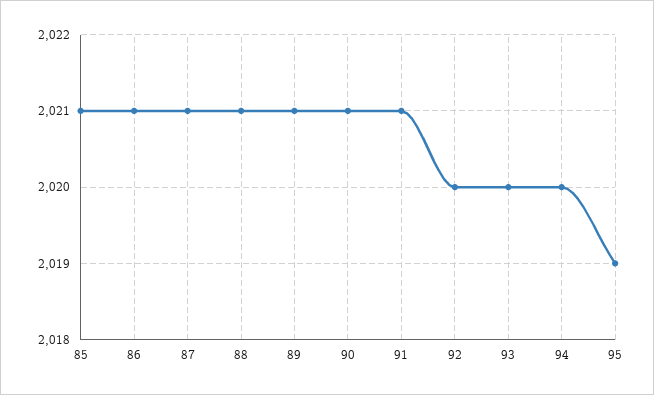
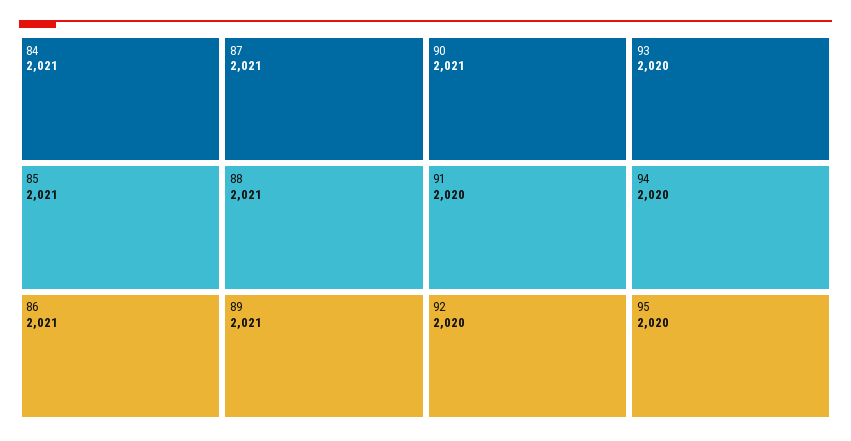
91: 2021 -> 2020
95: 2019 -> 2020
84: none -> 2021

